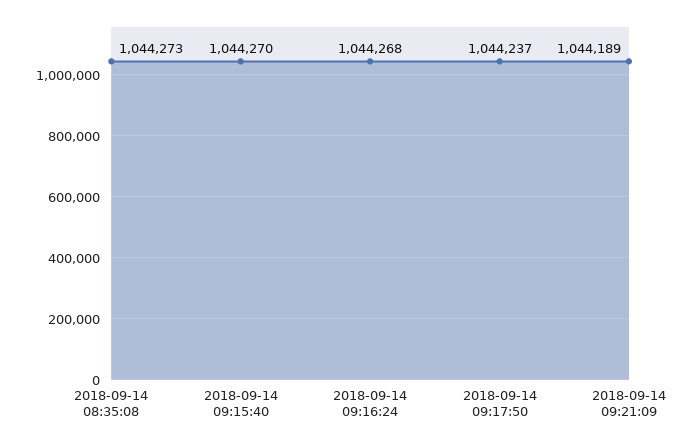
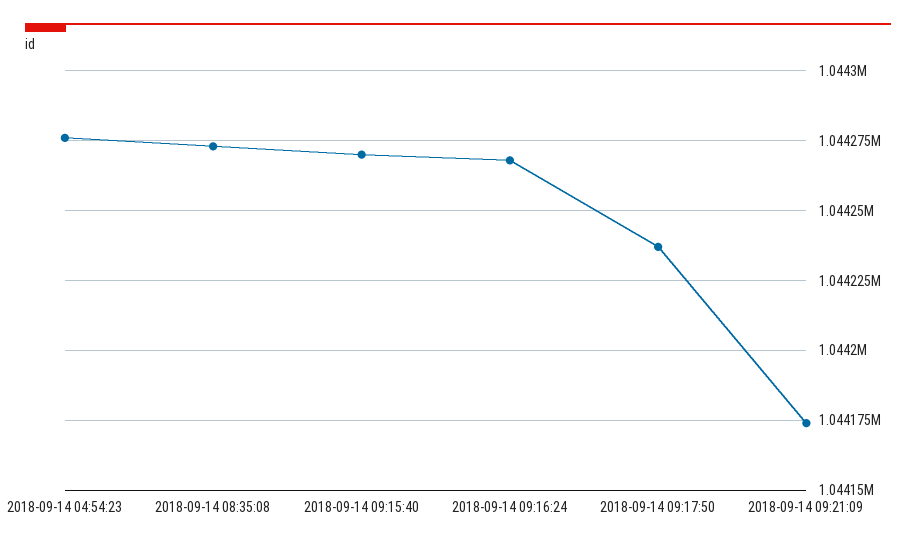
2018-09-14 09:21:09: 1044189 -> 1044175
2018-09-14 04:54:23: none -> 1044275

